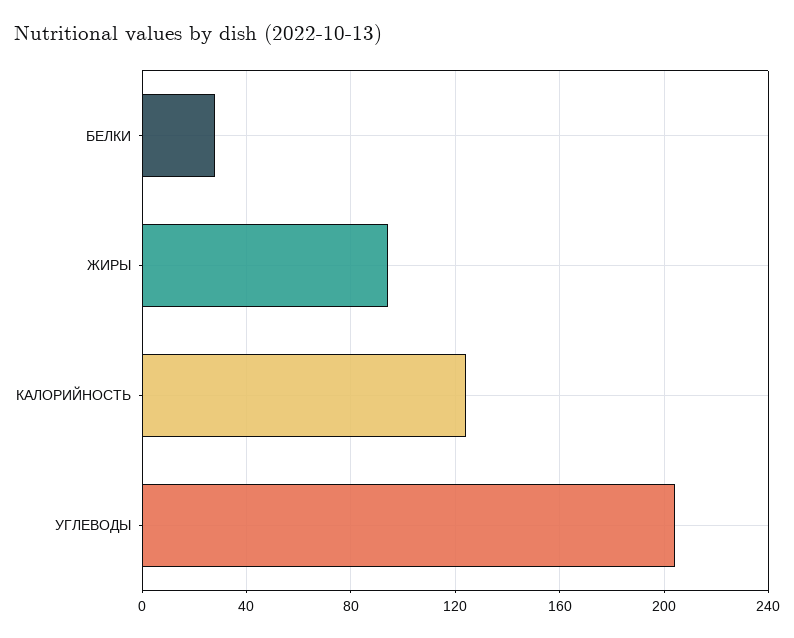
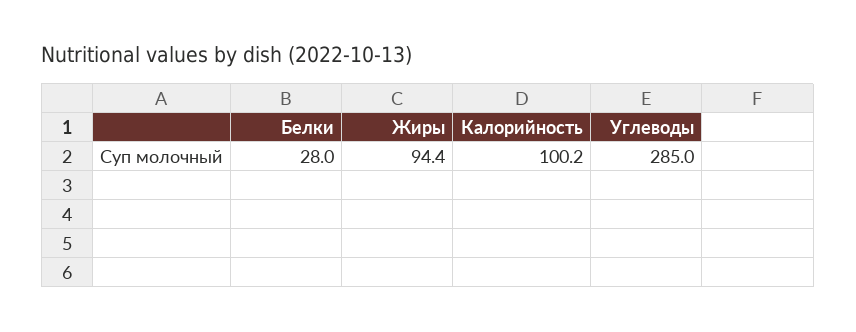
КАЛОРИЙНОСТЬ: 125 -> 100.2
УГЛЕВОДЫ: 205 -> 285

